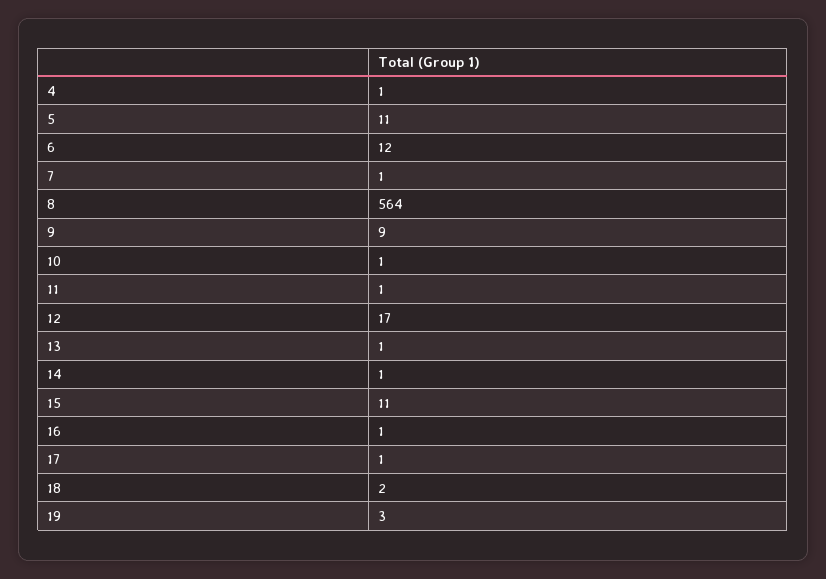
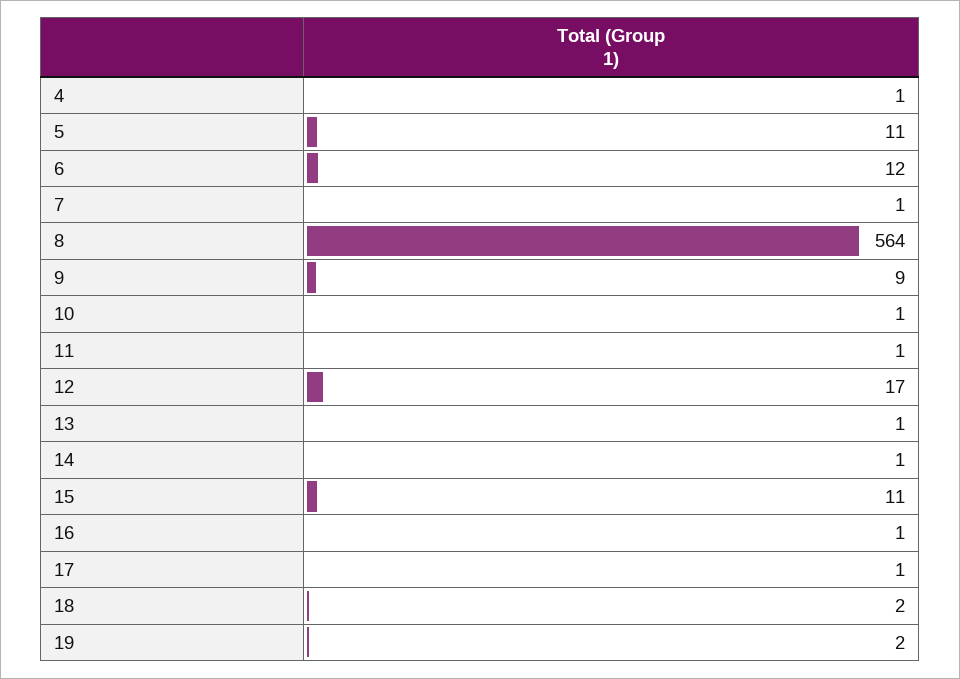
19: 3 -> 2

